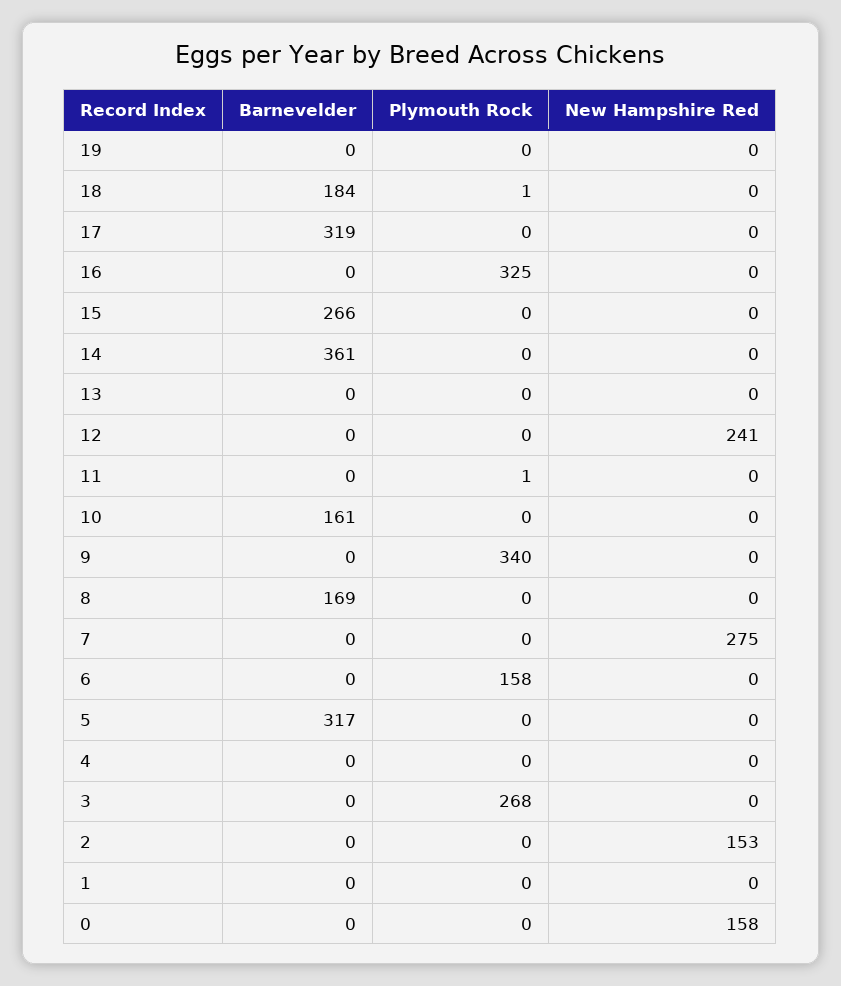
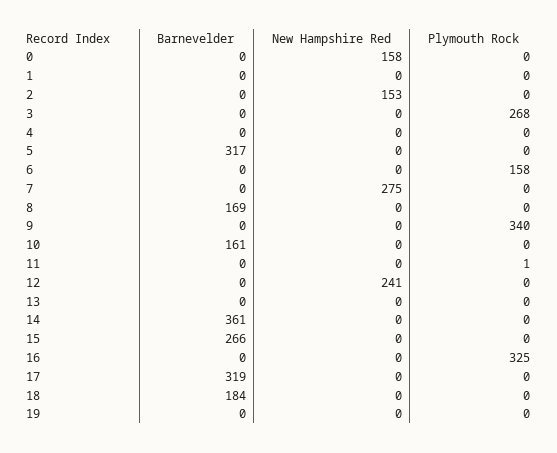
Plymouth Rock, 18: 1 -> 0

